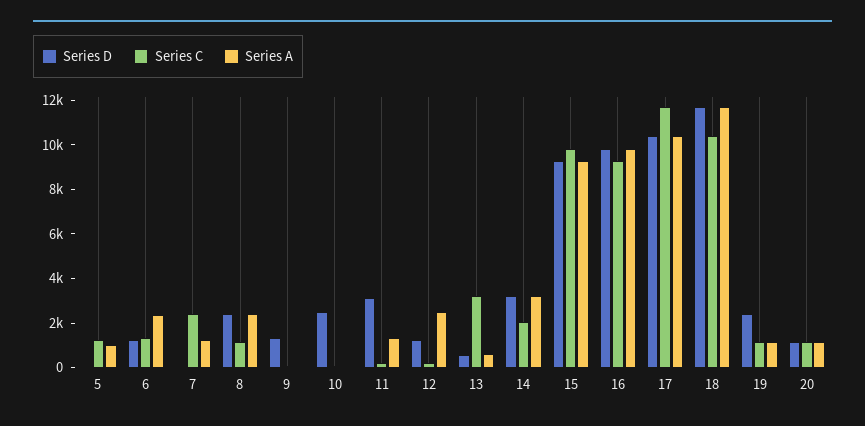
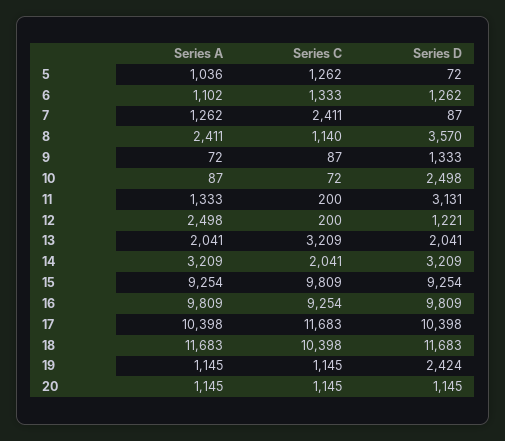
Series A, 6: 2500 -> 1102
Series D, 8: 2500 -> 3570
Series D, 13: 500 -> 2041
Series A, 13: 500 -> 2041

